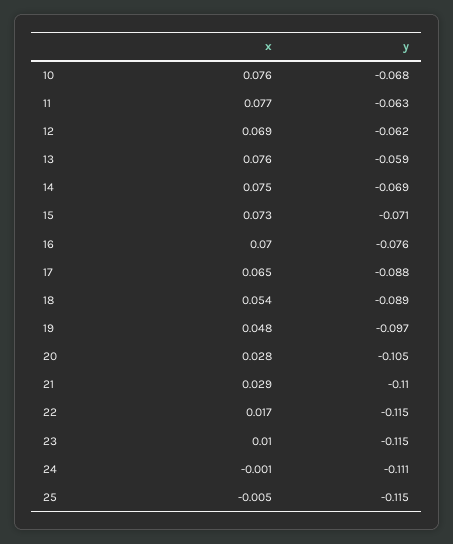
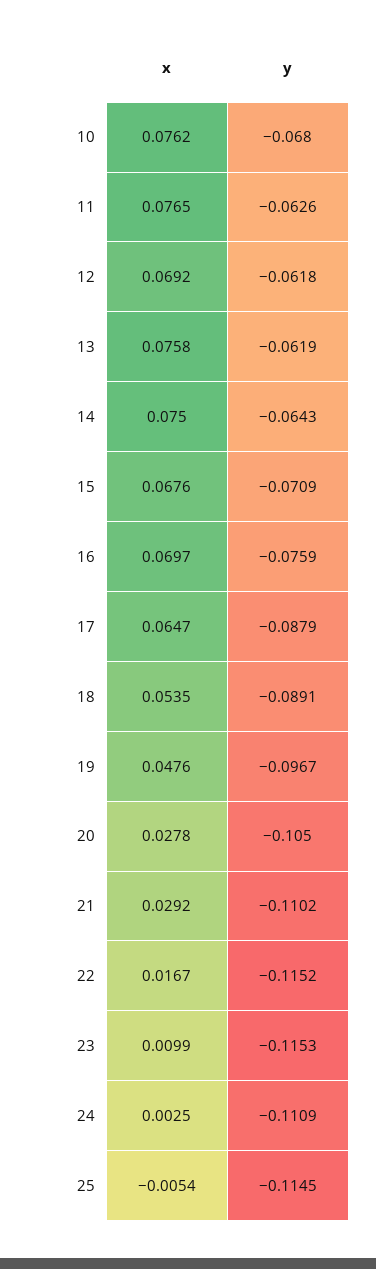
y, 13: -0.059 -> -0.0619
y, 14: -0.069 -> -0.0643
x, 15: 0.073 -> 0.0676
x, 24: -0.001 -> 0.0025

